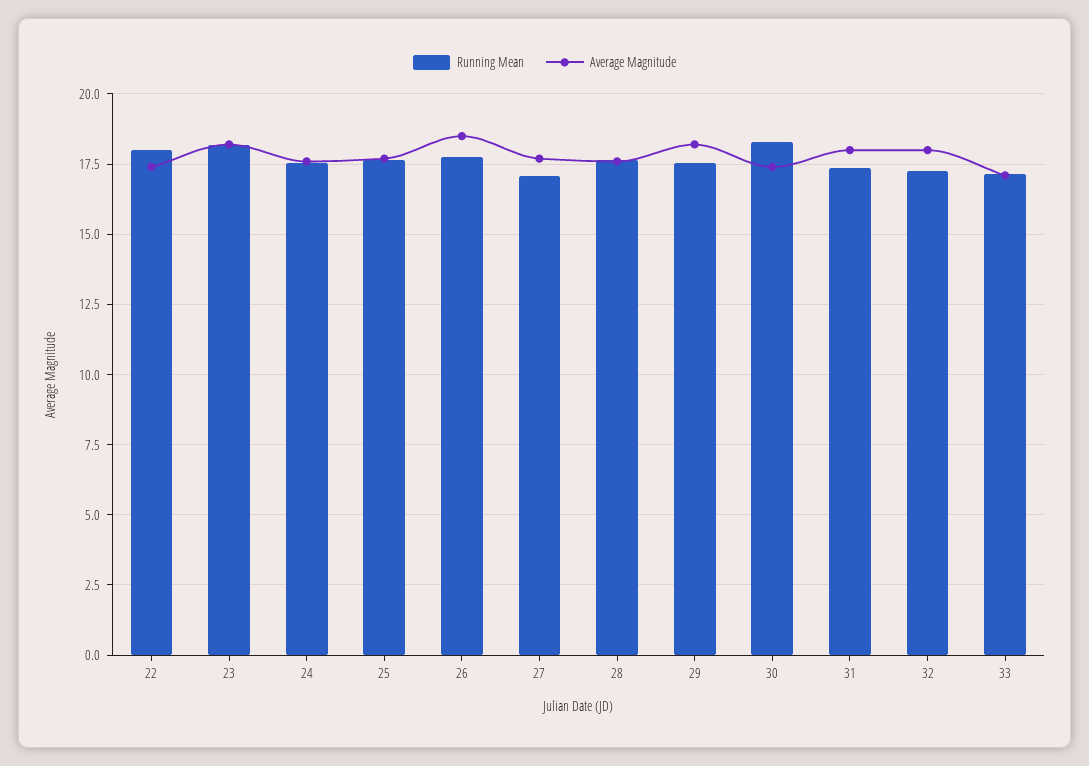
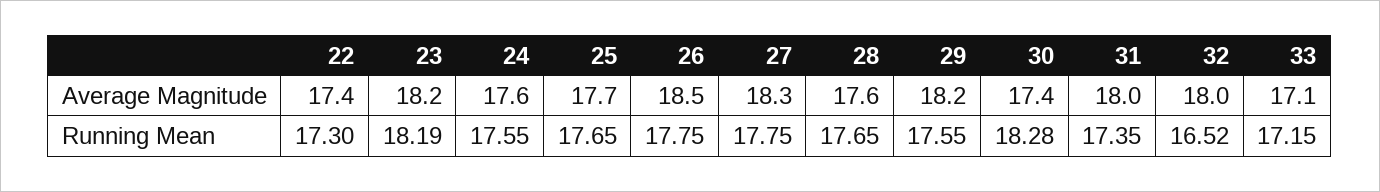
Running Mean, 22: 18 -> 17.3
Running Mean, 27: 17 -> 17.75
Average Magnitude, 27: 17.75 -> 18.3
Running Mean, 32: 17.25 -> 16.52

